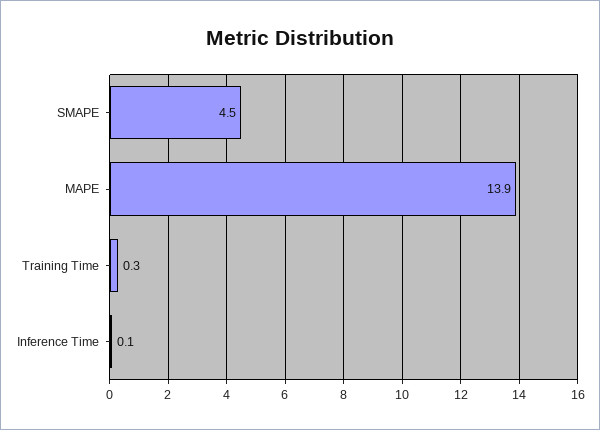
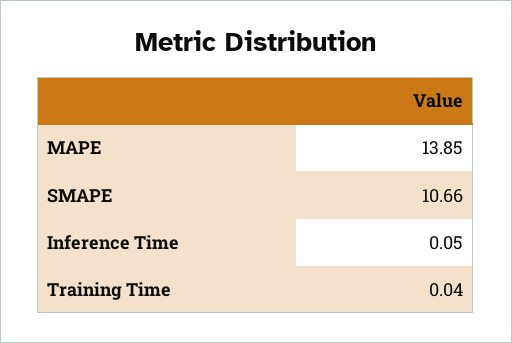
SMAPE: 4.5 -> 10.66
Training Time: 0.3 -> 0.04

